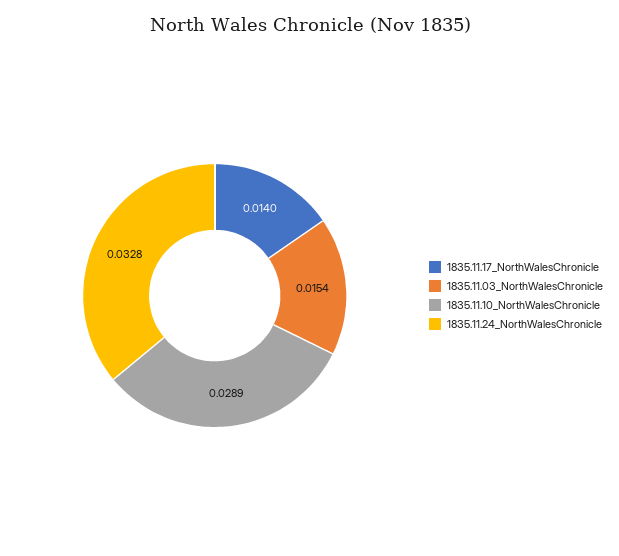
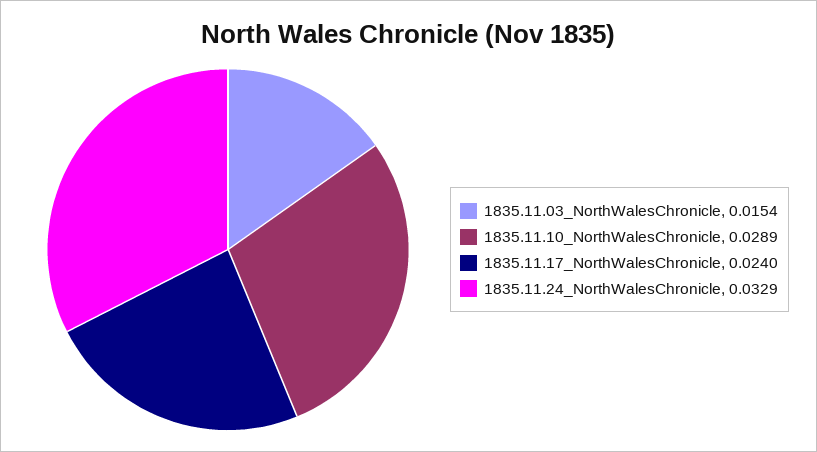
1835.11.17_NorthWalesChronicle: 0.014 -> 0.024
1835.11.24_NorthWalesChronicle: 0.0328 -> 0.0329

